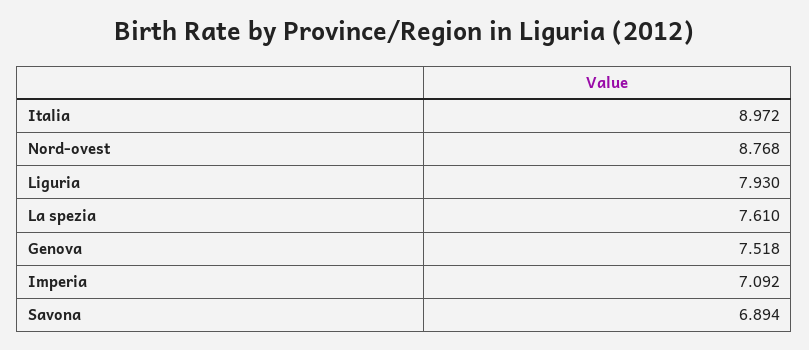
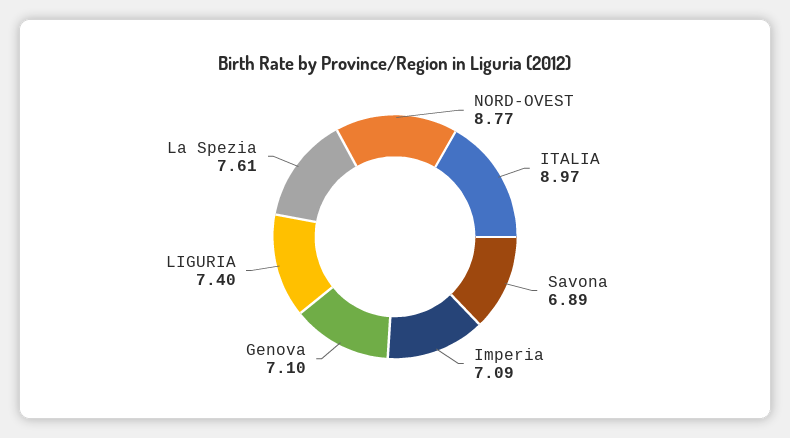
Liguria: 7.93 -> 7.4
Genova: 7.518 -> 7.1

